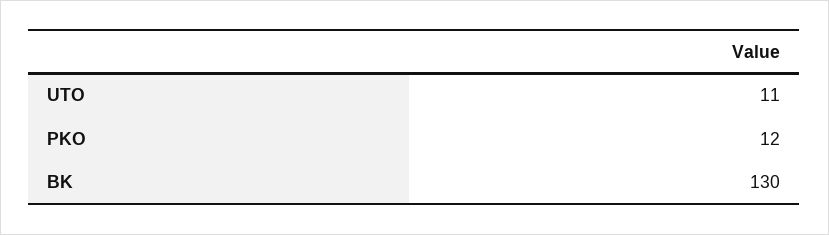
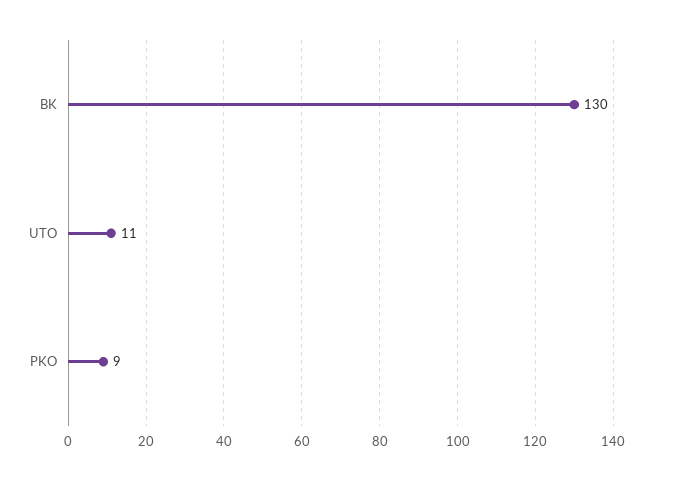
PKO: 12 -> 9

